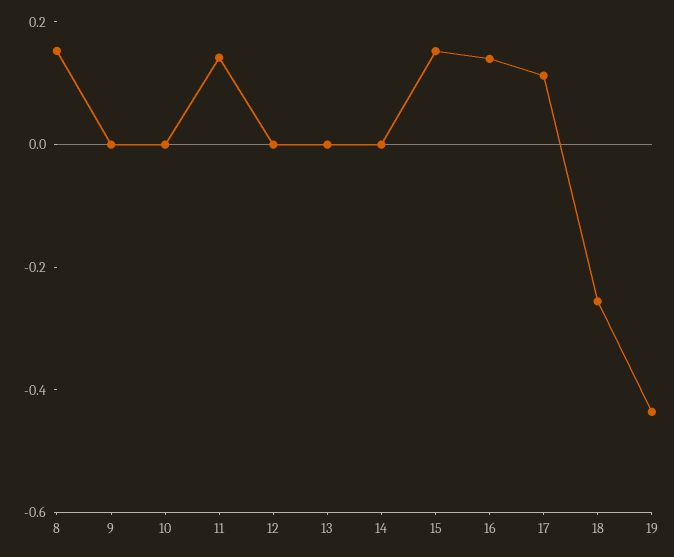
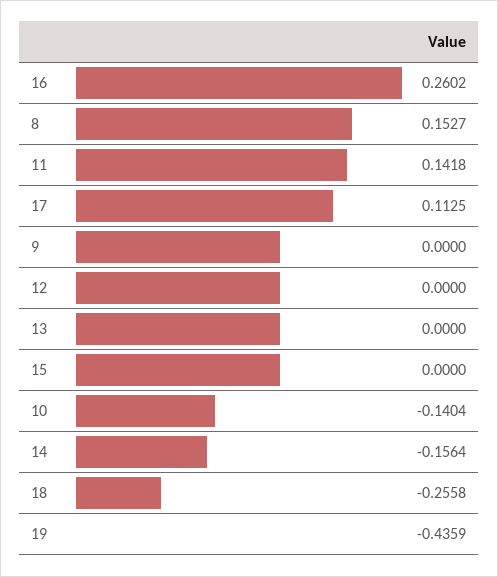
10: 0 -> -0.1404
14: 0 -> -0.1564
15: 0.15 -> 0
16: 0.15 -> 0.2602

